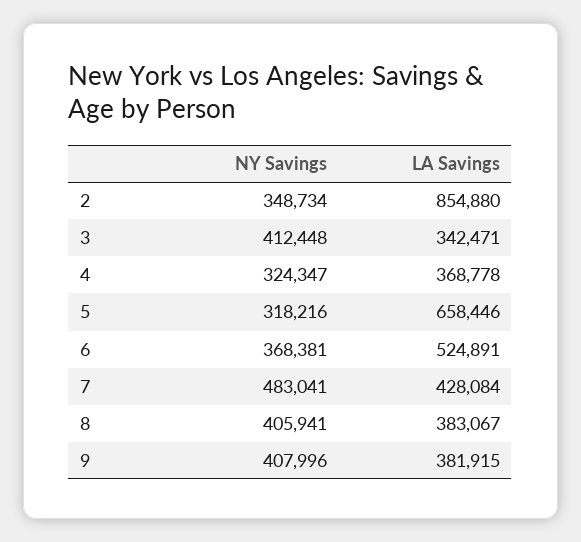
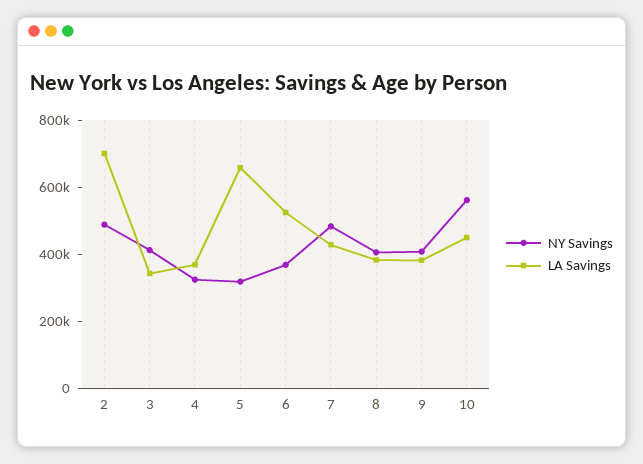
NY Savings, 2: 348734 -> 500000
LA Savings, 2: 854880 -> 700000
NY Savings, 10: none -> 550000
LA Savings, 10: none -> 450000

